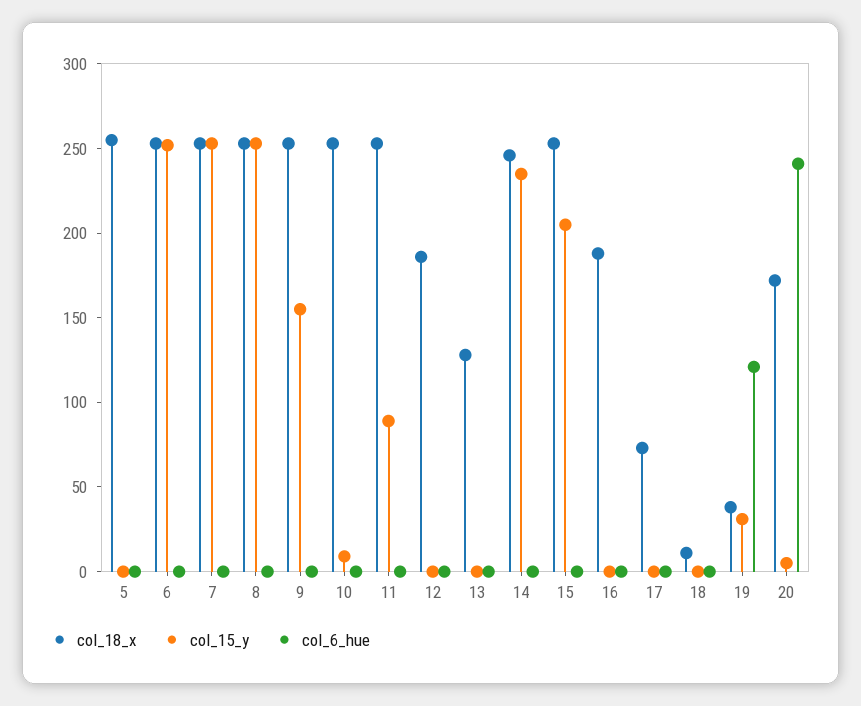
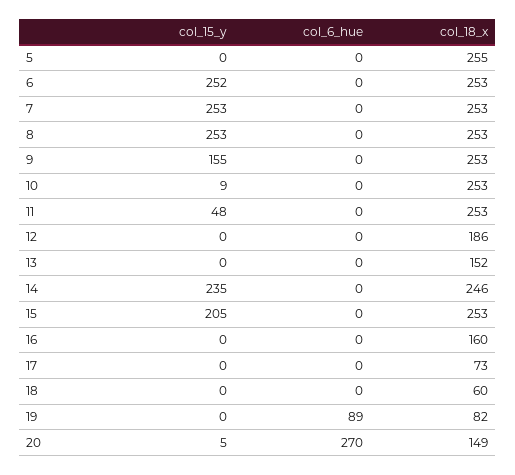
col_15_y, 11: 90 -> 48
col_18_x, 13: 130 -> 152
col_18_x, 16: 190 -> 160
col_18_x, 18: 10 -> 60
col_18_x, 19: 40 -> 82
col_15_y, 19: 30 -> 0
col_6_hue, 19: 120 -> 89
col_18_x, 20: 170 -> 149
col_6_hue, 20: 240 -> 270

